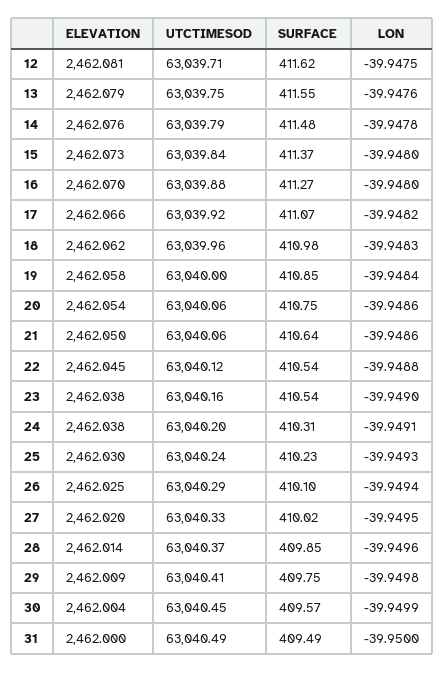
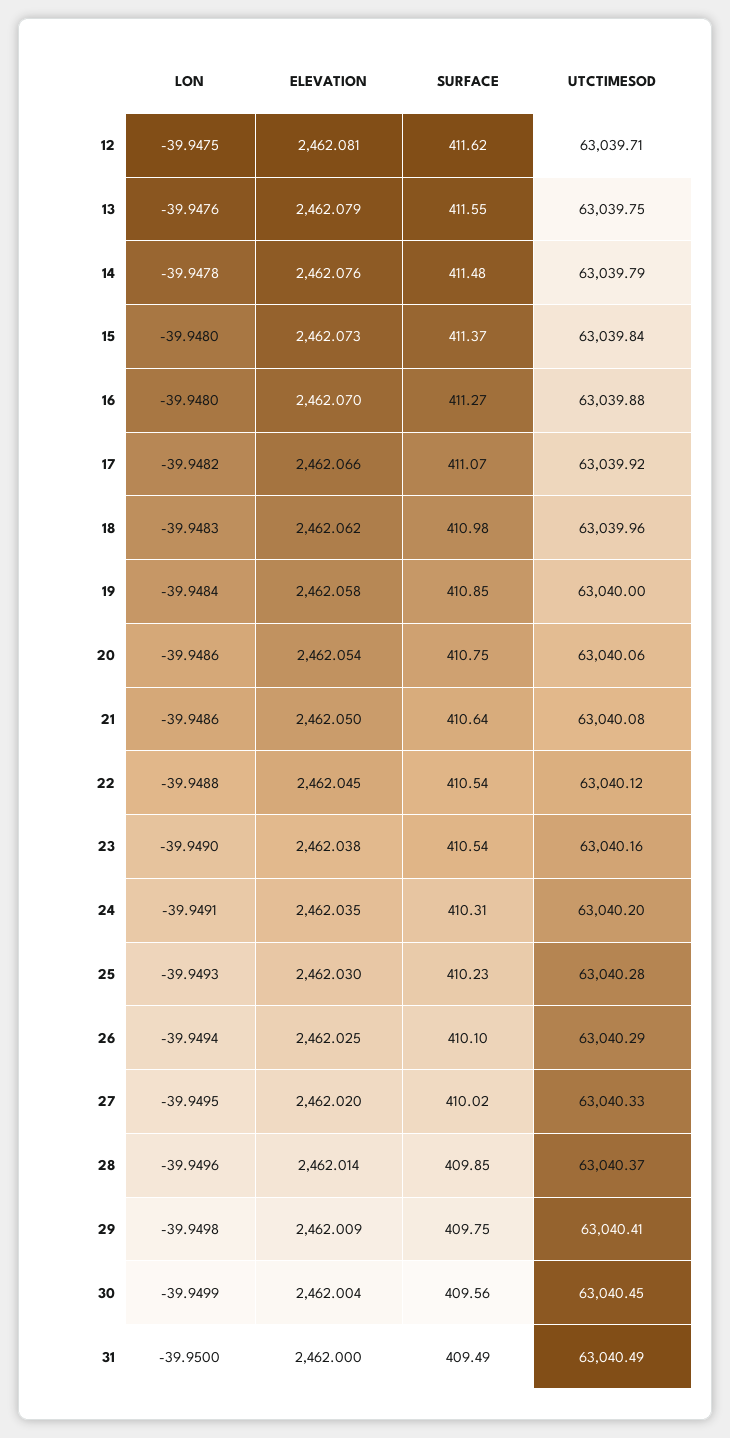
UTCTIMESOD, 21: 63040.06 -> 63040.08
ELEVATION, 24: 2462.038 -> 2462.035
UTCTIMESOD, 25: 63040.24 -> 63040.28
SURFACE, 30: 409.57 -> 409.56

